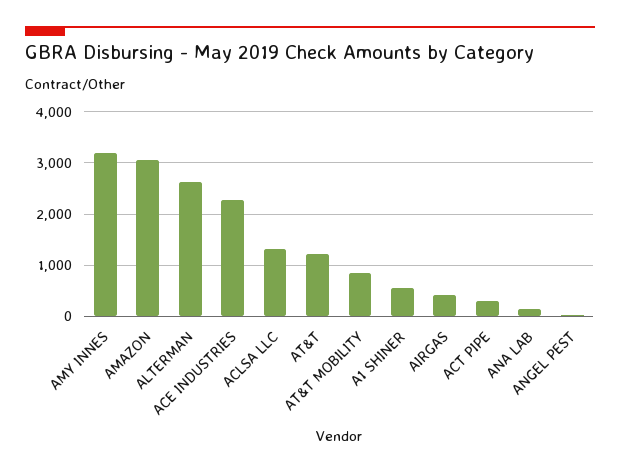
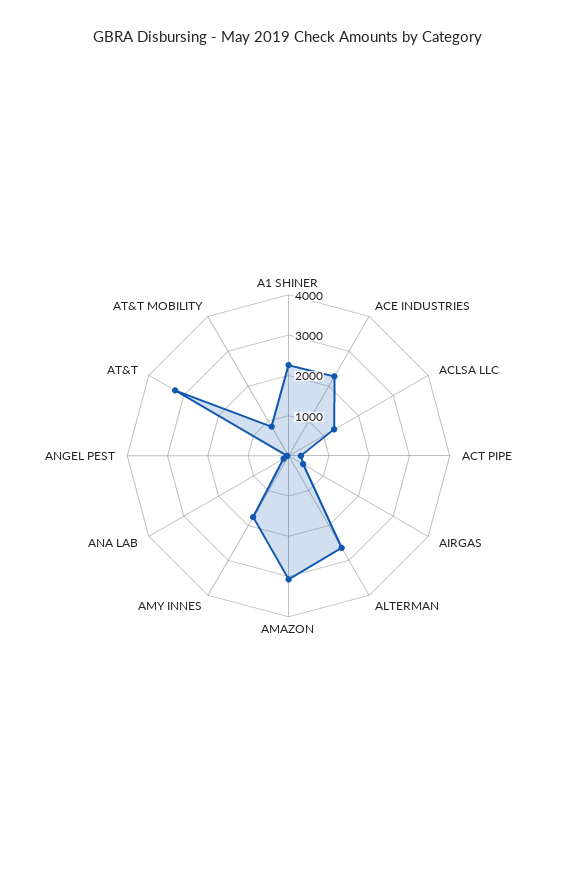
AMY INNES: 3200 -> 1800
AT&T: 1200 -> 3200
A1 SHINER: 600 -> 2200

